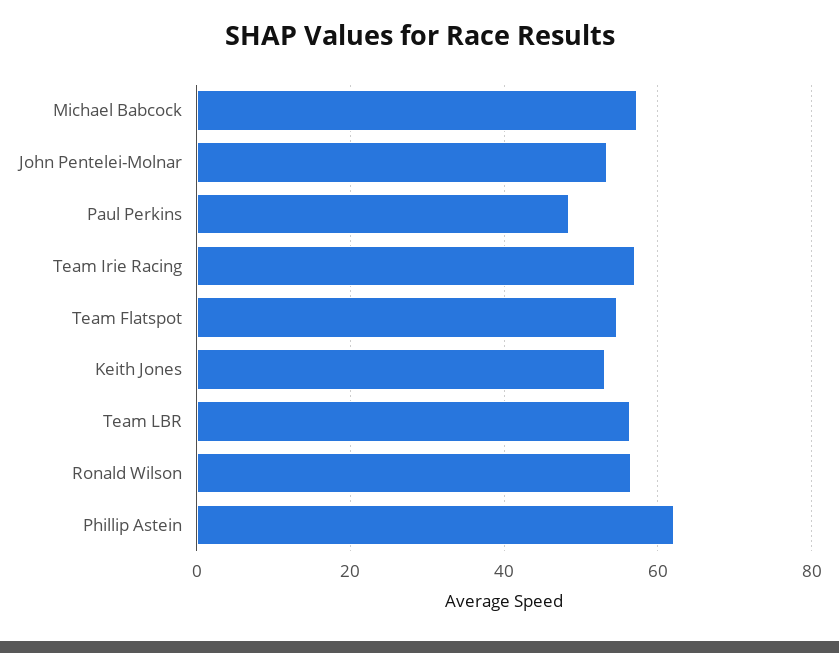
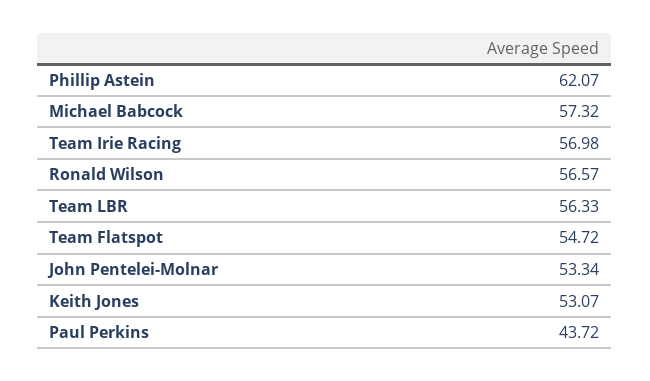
Paul Perkins: 48 -> 43.72

